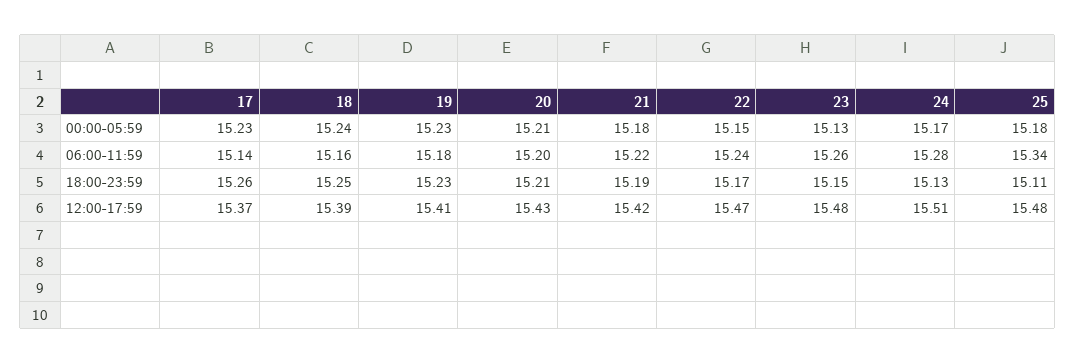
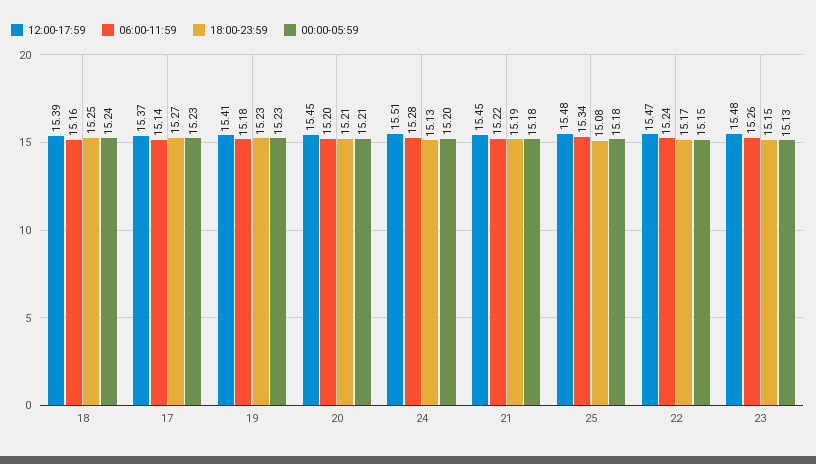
00:00-05:59, 24: 15.17 -> 15.2
18:00-23:59, 17: 15.26 -> 15.27
18:00-23:59, 25: 15.11 -> 15.08
12:00-17:59, 20: 15.43 -> 15.45
12:00-17:59, 21: 15.42 -> 15.45

